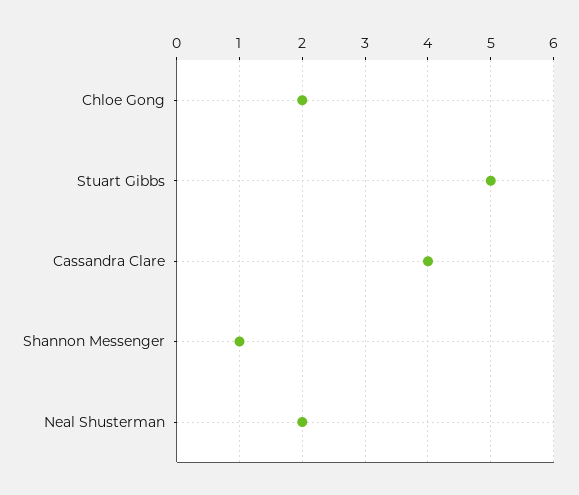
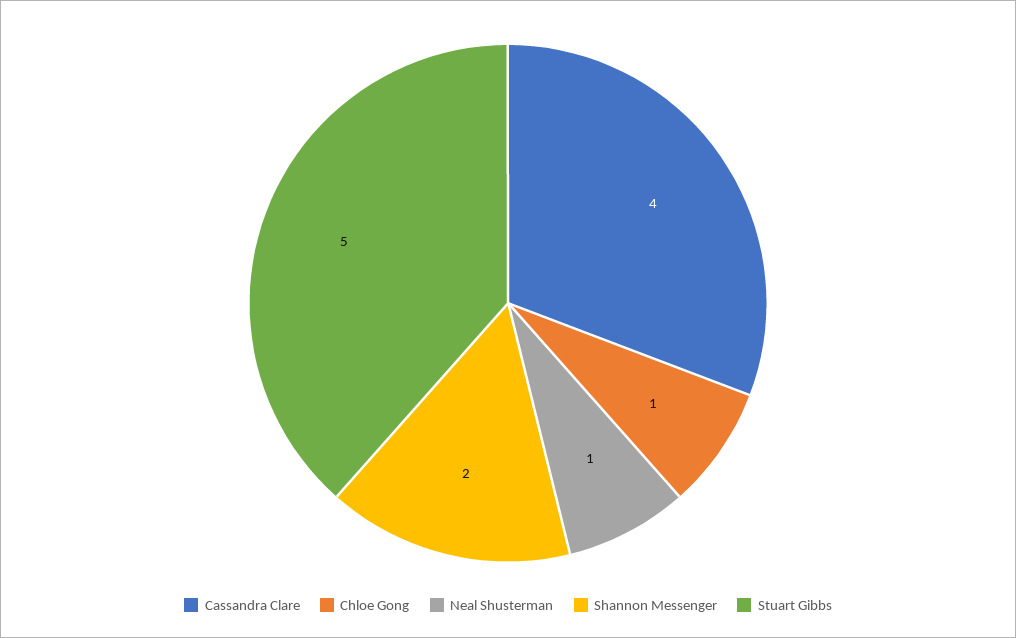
Chloe Gong: 2 -> 1
Shannon Messenger: 1 -> 2
Neal Shusterman: 2 -> 1

